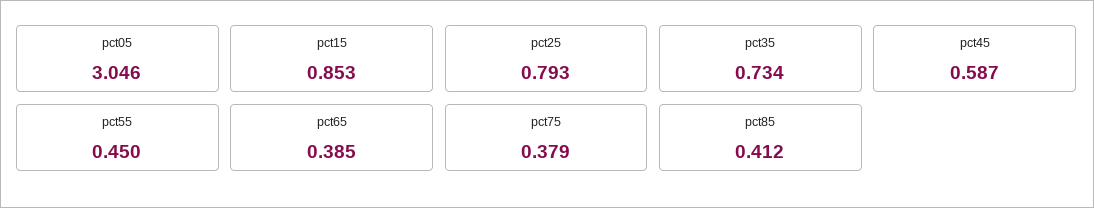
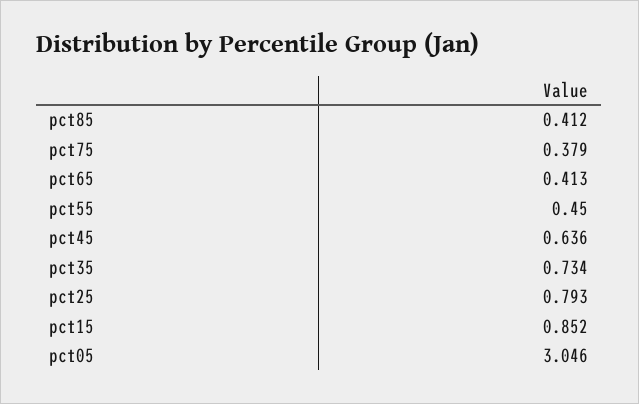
pct15: 0.853 -> 0.852
pct45: 0.587 -> 0.636
pct65: 0.385 -> 0.413

